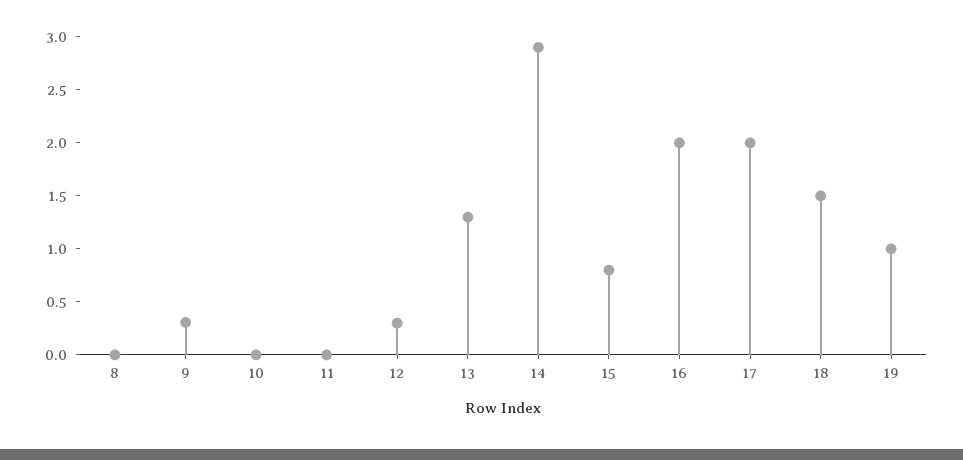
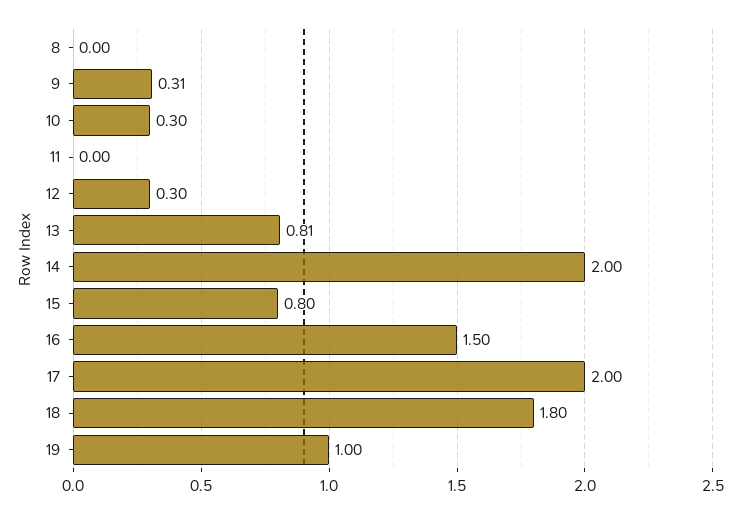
10: 0 -> 0.3
13: 1.3 -> 0.81
14: 2.9 -> 2
16: 2 -> 1.5
18: 1.5 -> 1.8

